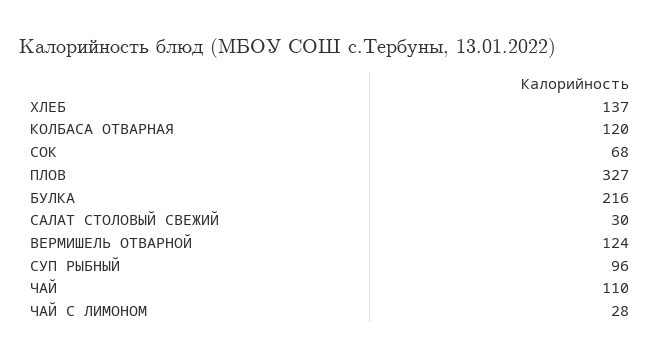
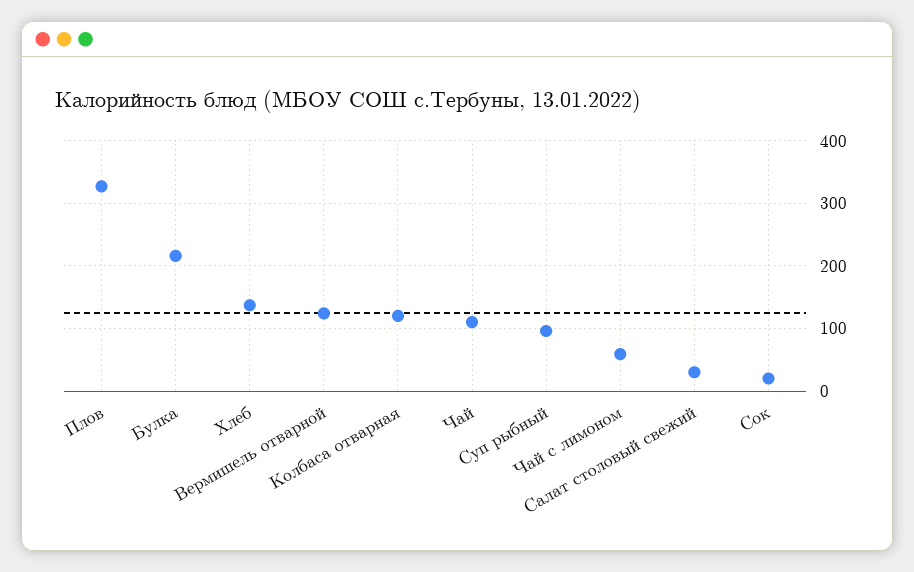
СОК: 68 -> 20
ЧАЙ С ЛИМОНОМ: 28 -> 60

